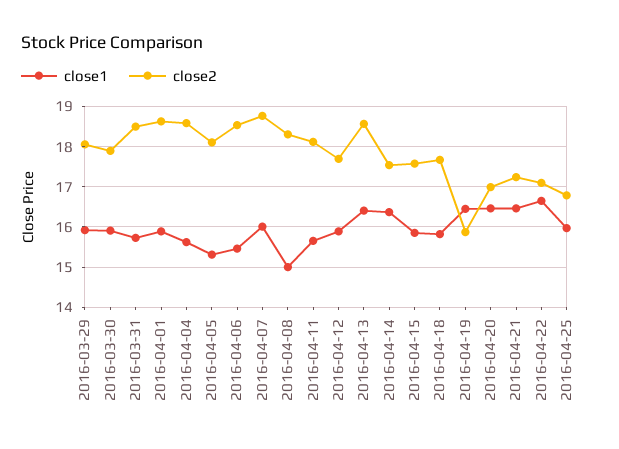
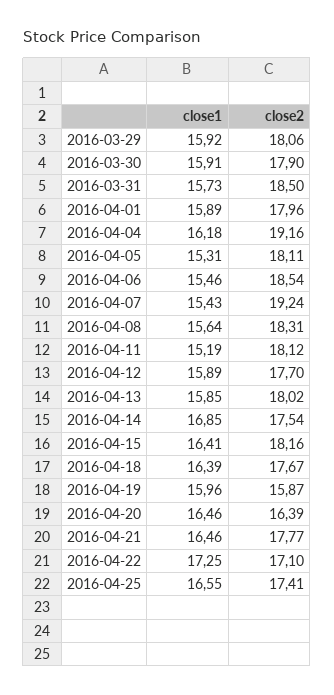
close2, 2016-04-01: 18.6 -> 17.96
close1, 2016-04-04: 15.6 -> 16.18
close2, 2016-04-04: 18.6 -> 19.16
close1, 2016-04-07: 16 -> 15.43
close2, 2016-04-07: 18.8 -> 19.24
close1, 2016-04-08: 15 -> 15.64
close1, 2016-04-11: 15.6 -> 15.19
close1, 2016-04-13: 16.4 -> 15.85
close2, 2016-04-13: 18.6 -> 18.02
close1, 2016-04-14: 16.4 -> 16.85
close1, 2016-04-15: 15.8 -> 16.41
close2, 2016-04-15: 17.6 -> 18.16
close1, 2016-04-18: 15.8 -> 16.39
close1, 2016-04-19: 16.4 -> 15.96
close2, 2016-04-20: 17 -> 16.39
close2, 2016-04-21: 17.2 -> 17.77
close1, 2016-04-22: 16.6 -> 17.25
close1, 2016-04-25: 16 -> 16.55
close2, 2016-04-25: 16.8 -> 17.41

